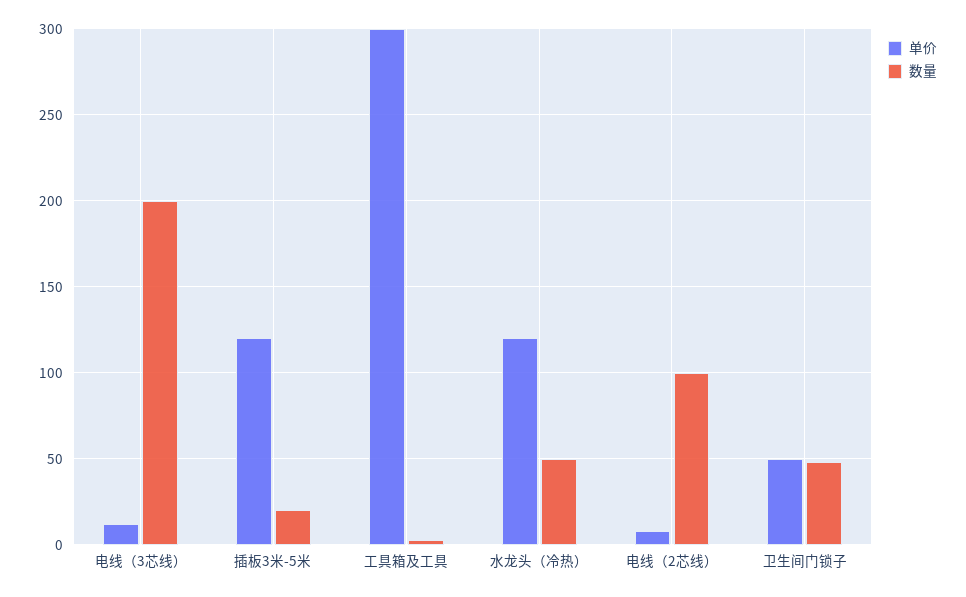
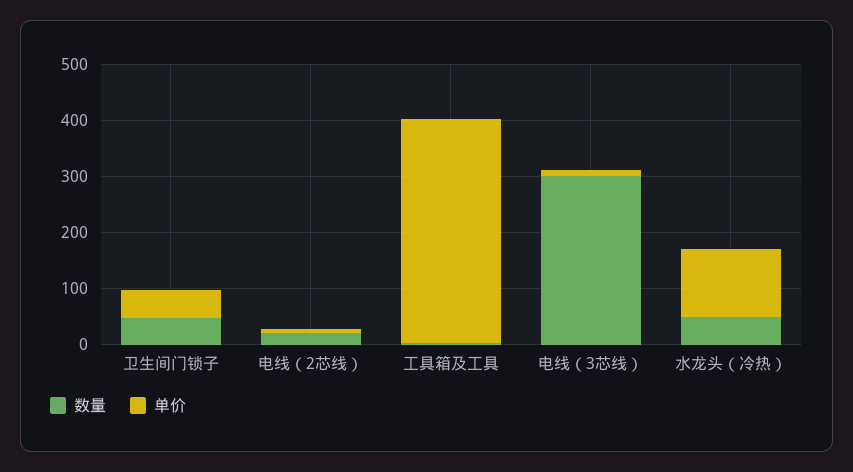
数量, 电线（3芯线）: 200 -> 300
单价, 插板3米-5米: 120 -> none
数量, 插板3米-5米: 20 -> none
单价, 工具箱及工具: 300 -> 400
数量, 电线（2芯线）: 100 -> 20

